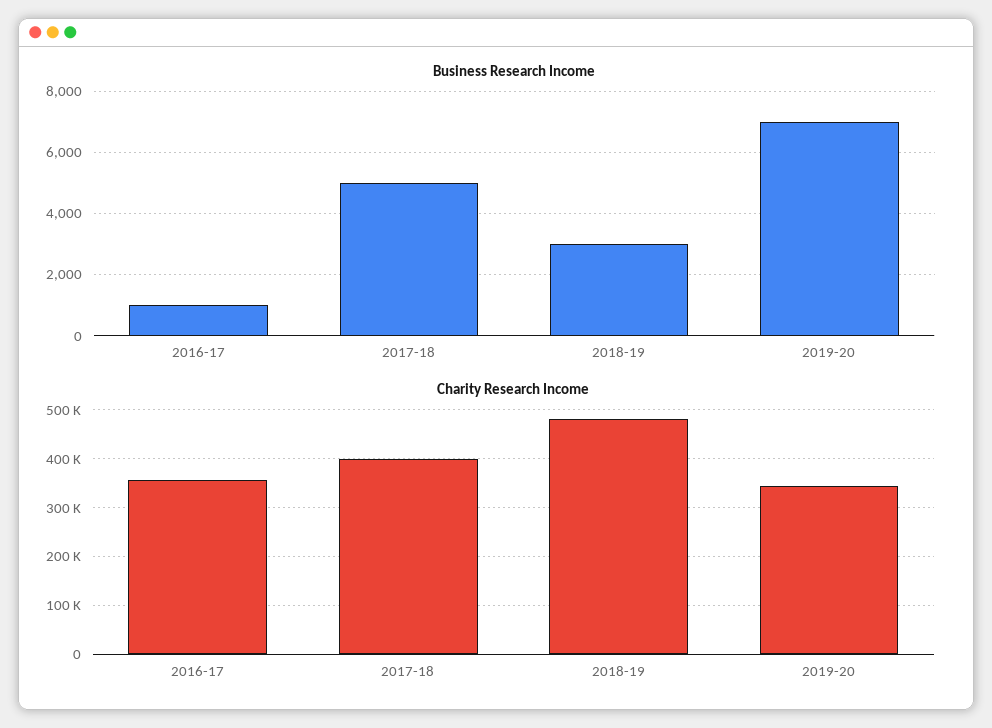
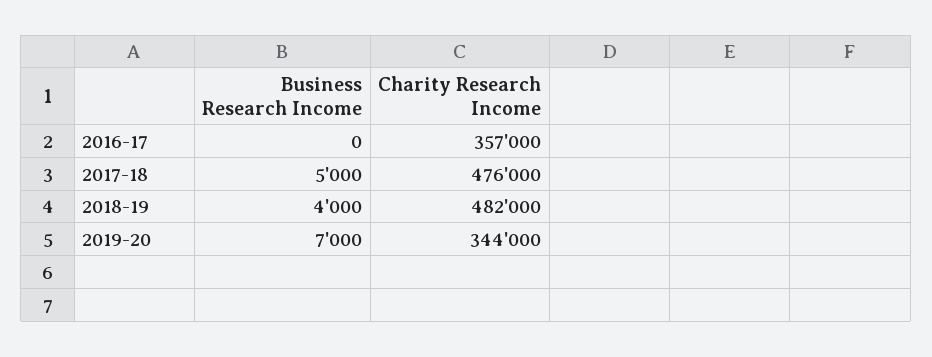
Business Research Income, 2016-17: 1000 -> 0
Business Research Income, 2018-19: 3000 -> 4000
Charity Research Income, 2017-18: 400000 -> 476000

